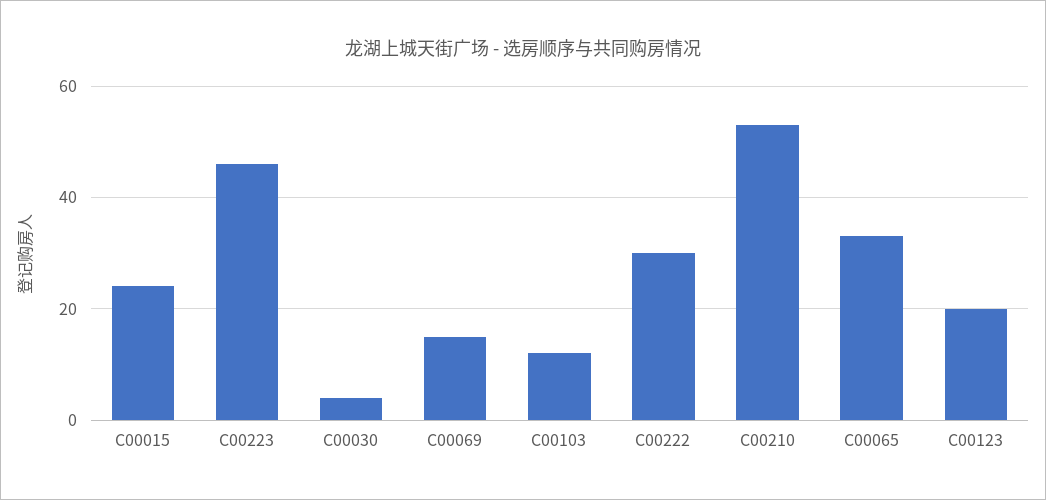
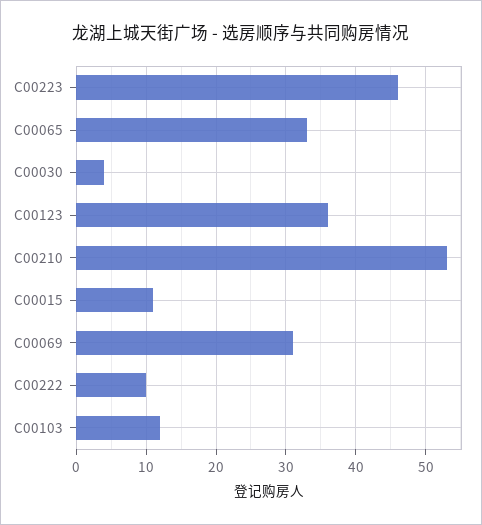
C00015: 25 -> 11
C00069: 15 -> 31
C00222: 30 -> 10
C00123: 20 -> 36

